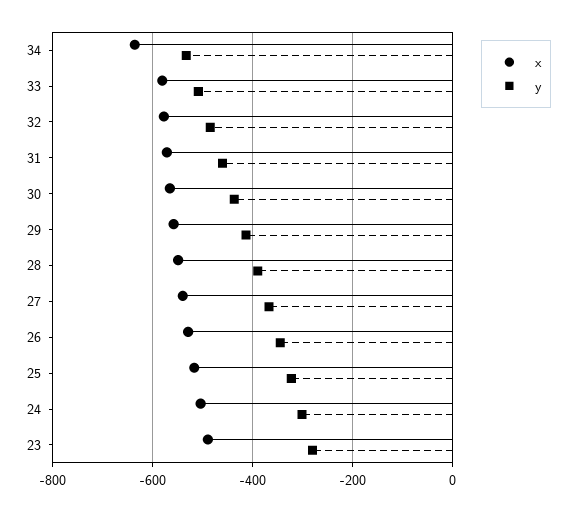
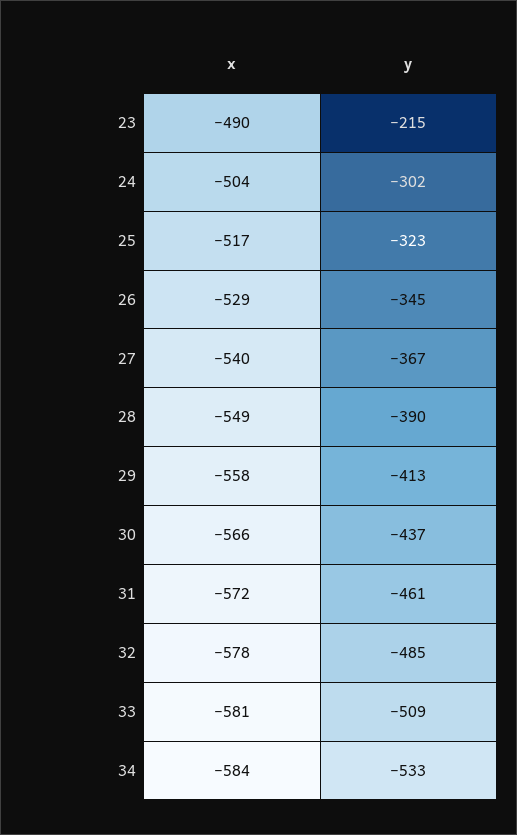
x, 34: -640 -> -584
y, 23: -280 -> -215

